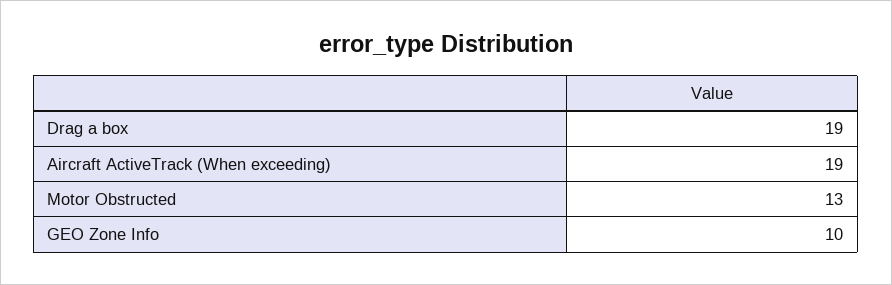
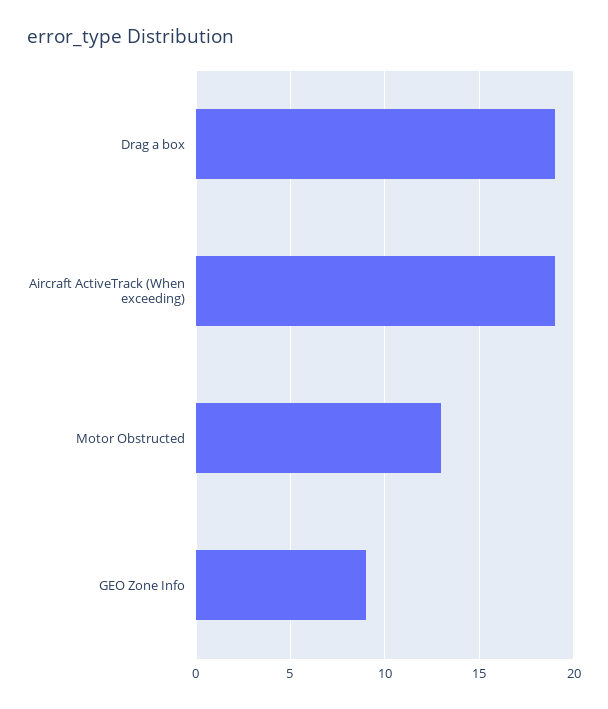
GEO Zone Info: 10 -> 9

